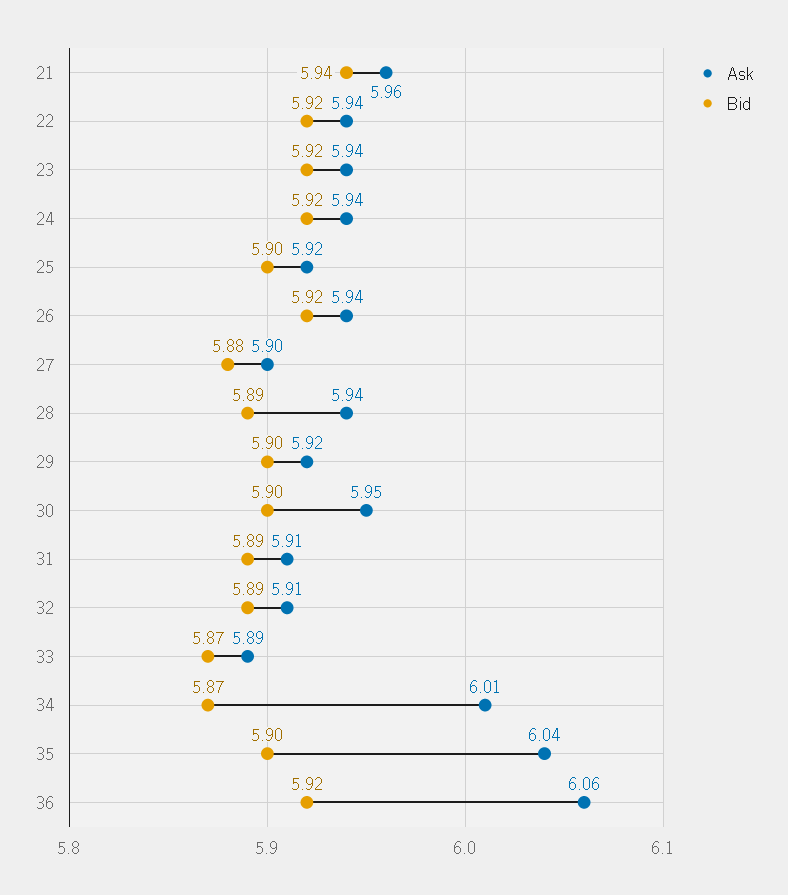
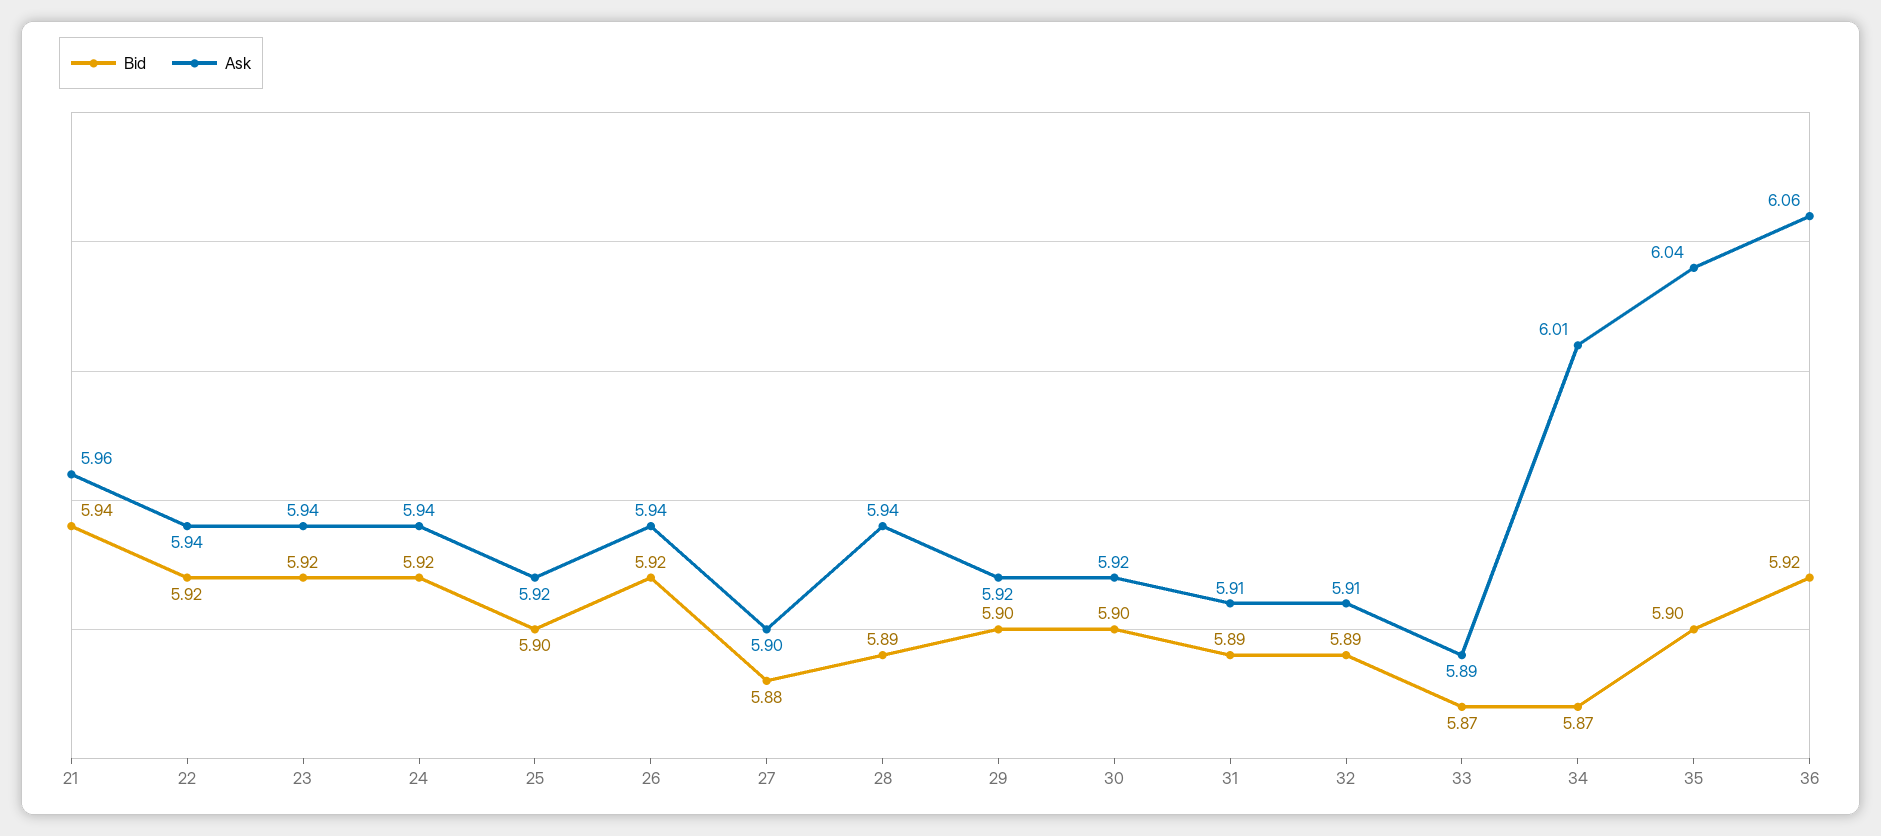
Ask, 30: 5.95 -> 5.92

